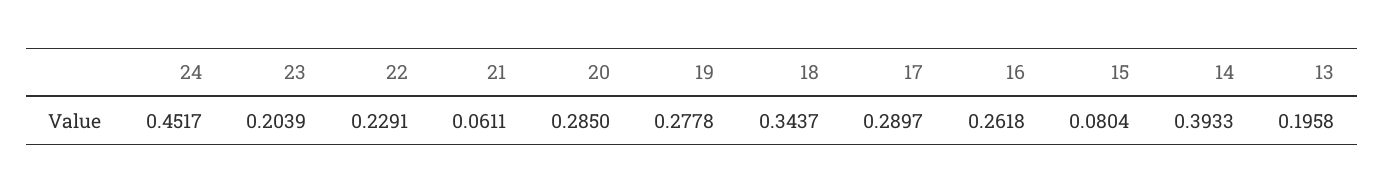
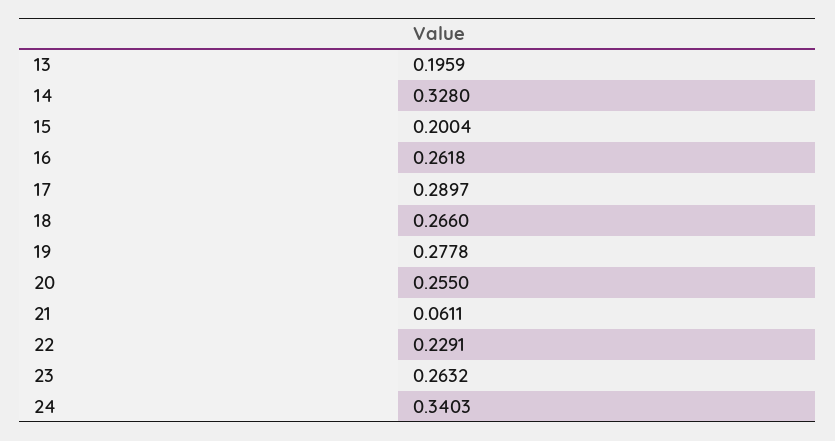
24: 0.4517 -> 0.3403
23: 0.2039 -> 0.2632
20: 0.285 -> 0.255
18: 0.3437 -> 0.266
15: 0.0804 -> 0.2004
14: 0.3933 -> 0.328
13: 0.1958 -> 0.1959

